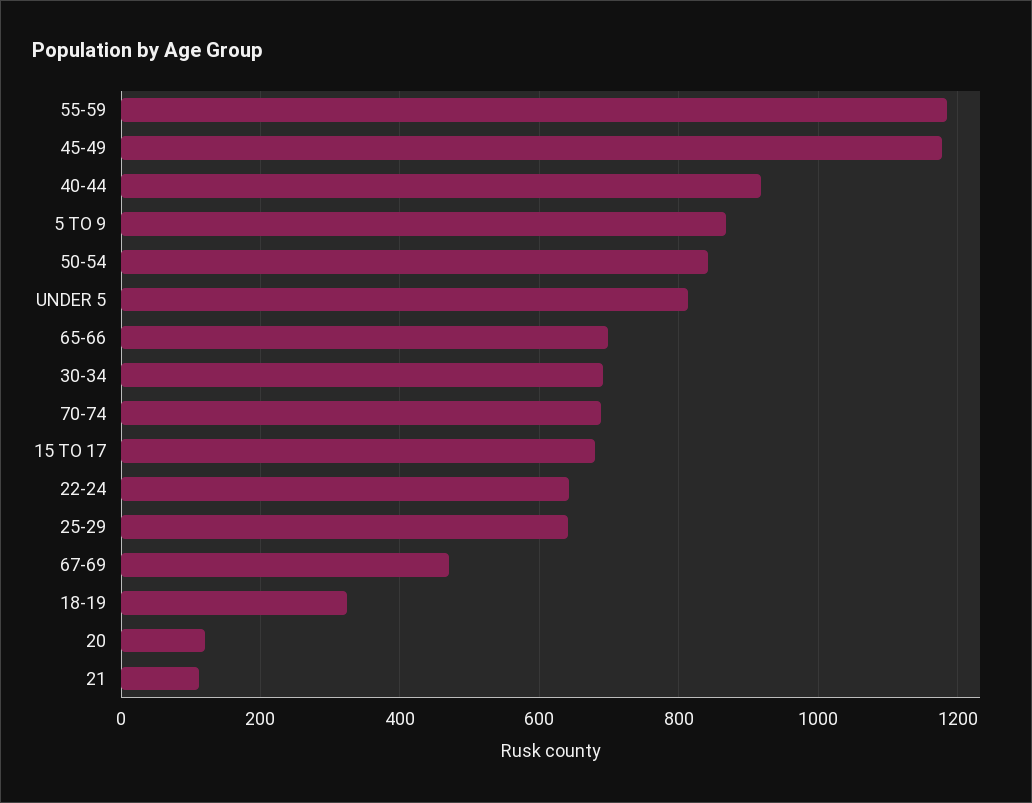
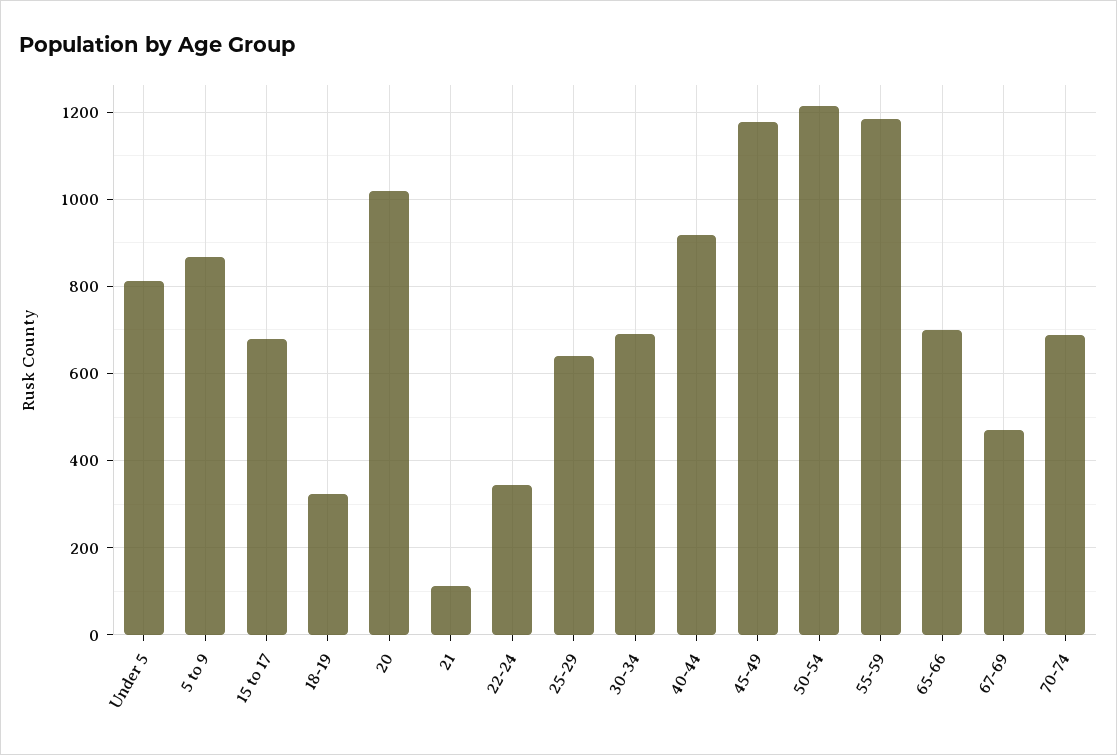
50-54: 840 -> 1220
22-24: 640 -> 340
20: 120 -> 1020

